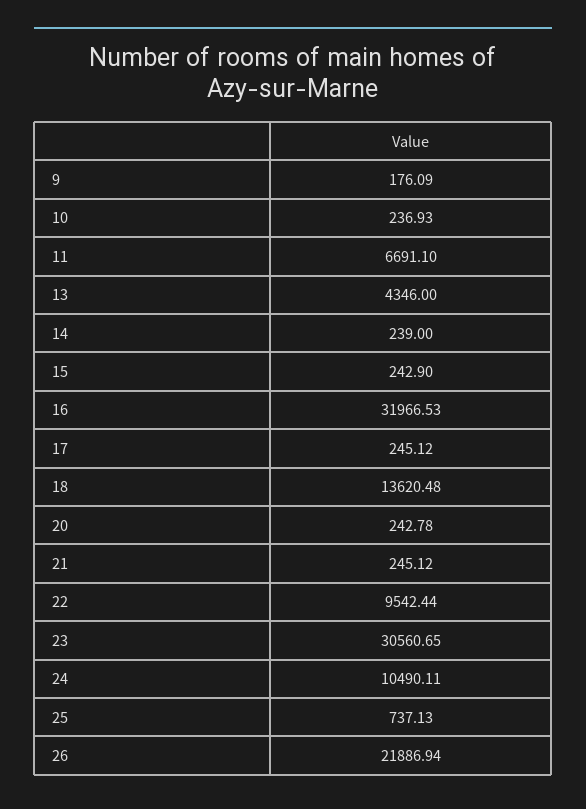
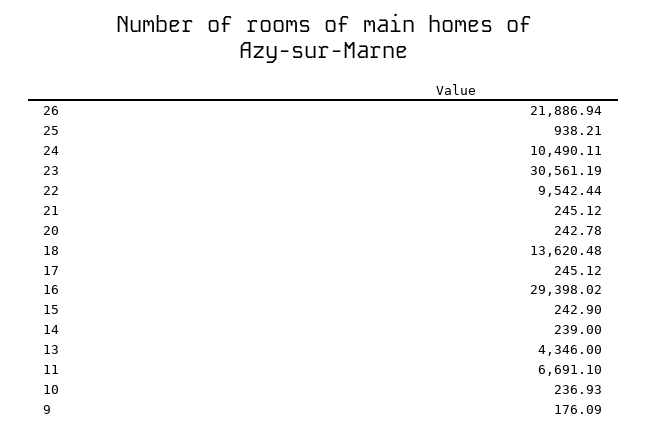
16: 31966.53 -> 29398.02
23: 30560.65 -> 30561.19
25: 737.13 -> 938.21

